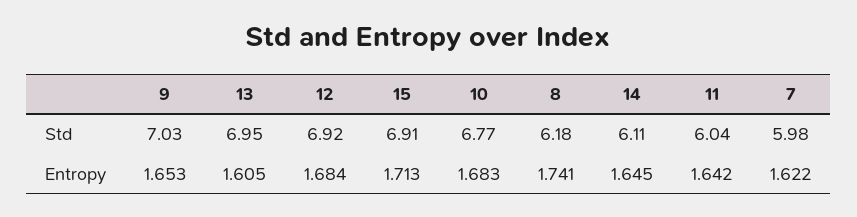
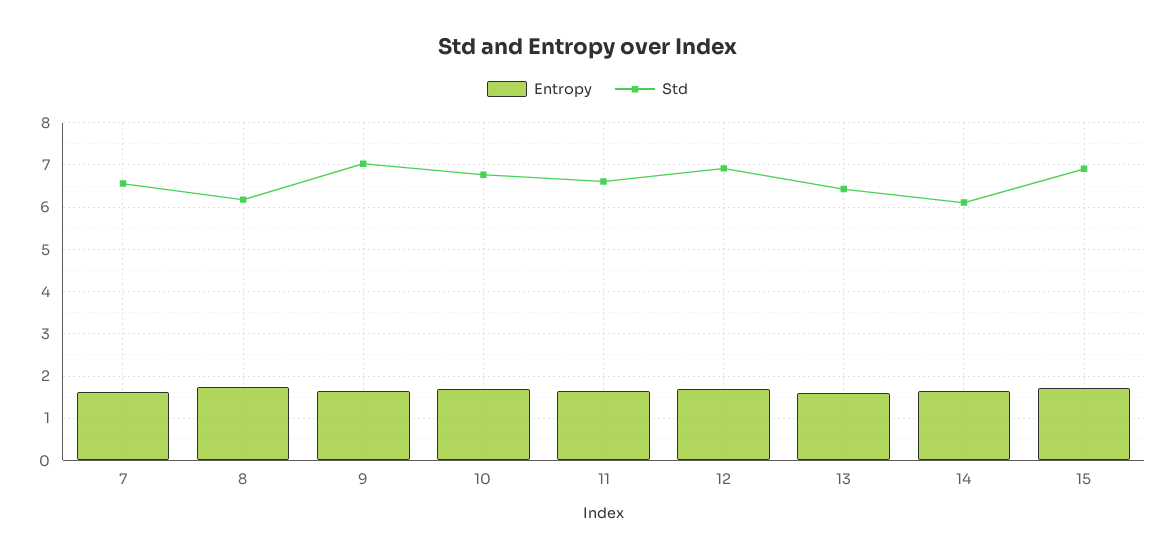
Std, 13: 6.95 -> 6.4
Std, 11: 6.04 -> 6.6
Std, 7: 5.98 -> 6.6

